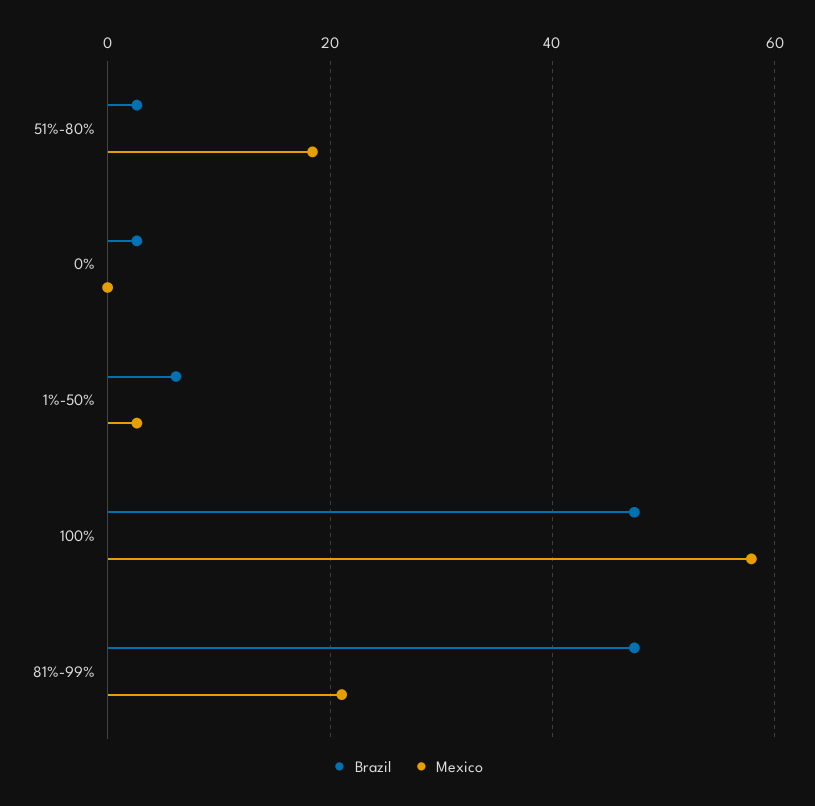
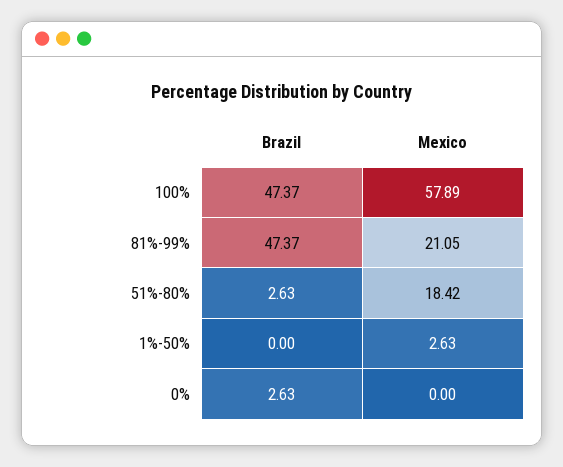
Brazil, 1%-50%: 6 -> 0

